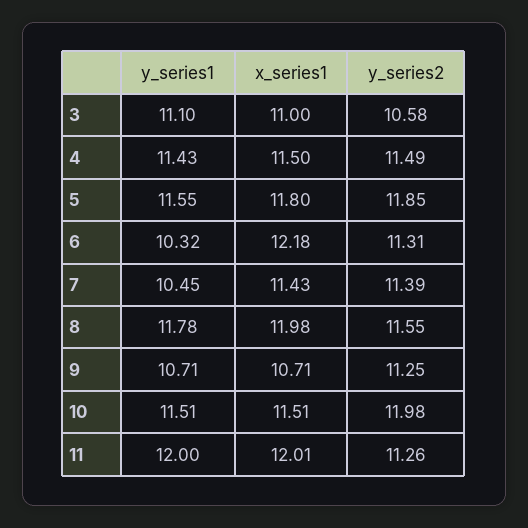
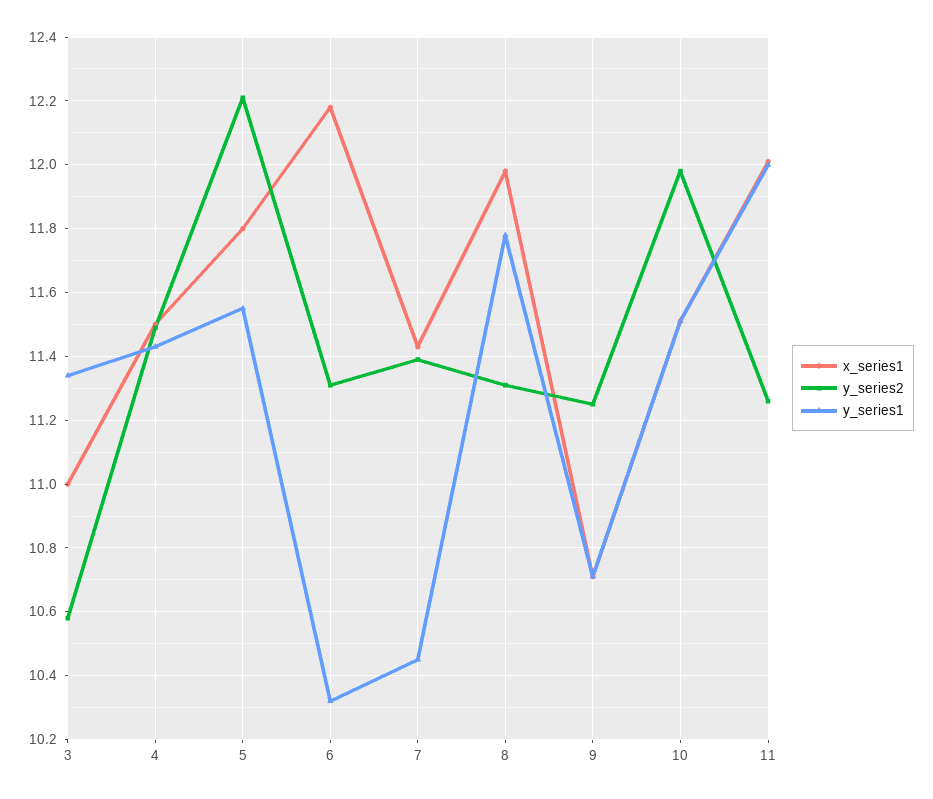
y_series1, 3: 11.1 -> 11.35
y_series2, 5: 11.85 -> 12.2
y_series2, 8: 11.55 -> 11.3

